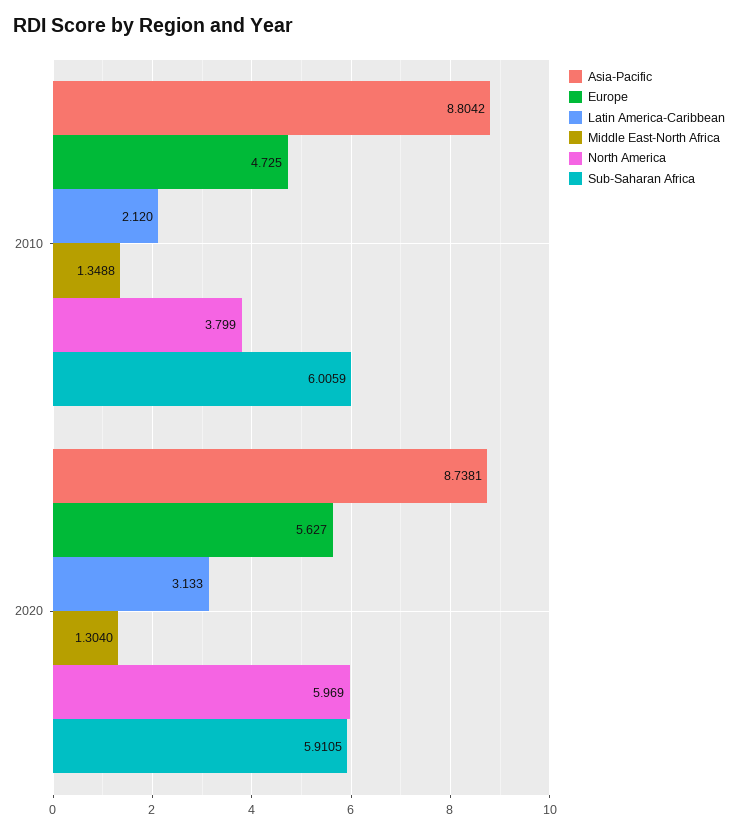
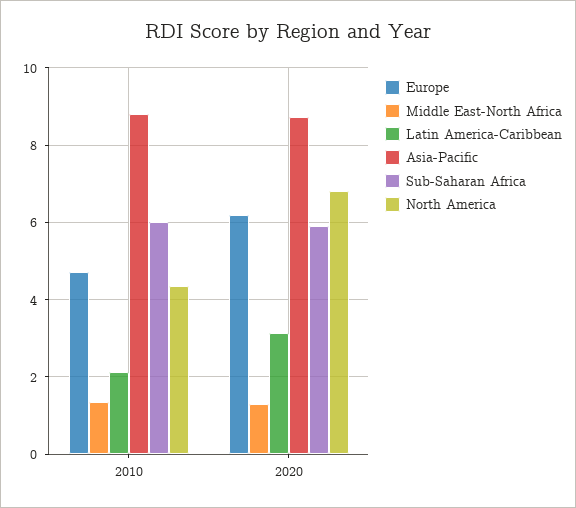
North America, 2010: 3.799 -> 4.4
Europe, 2020: 5.627 -> 6.2
North America, 2020: 5.969 -> 6.8

